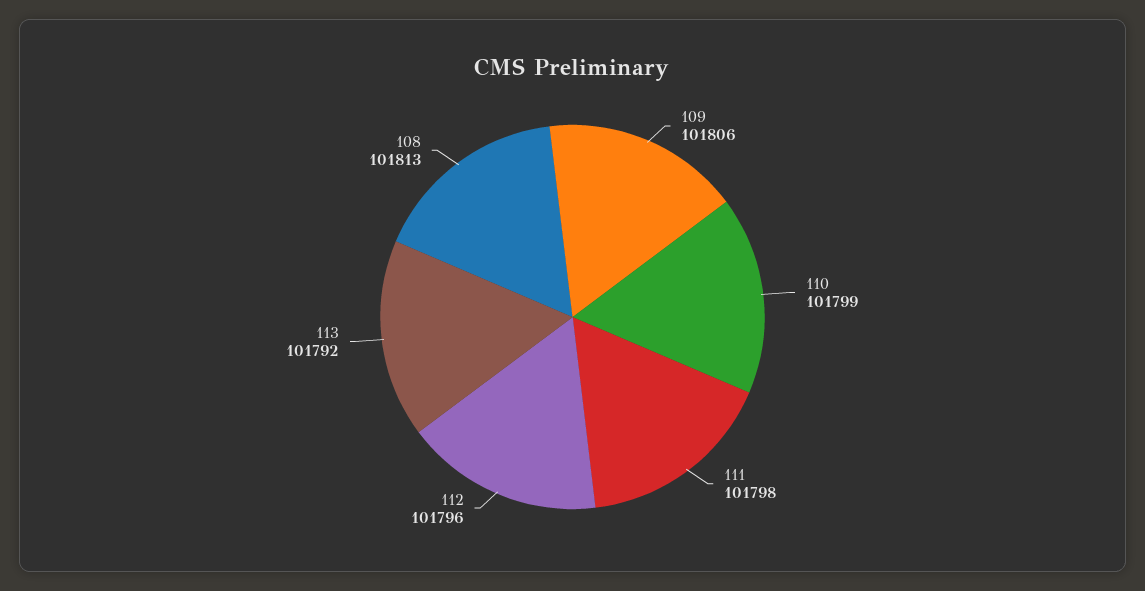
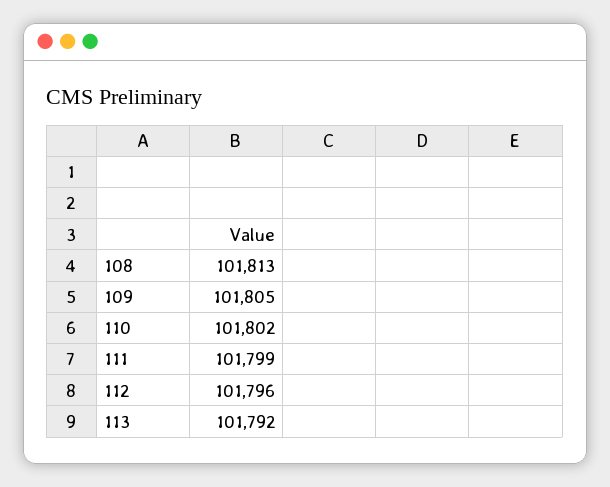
109: 101806 -> 101805
110: 101799 -> 101802
111: 101798 -> 101799

